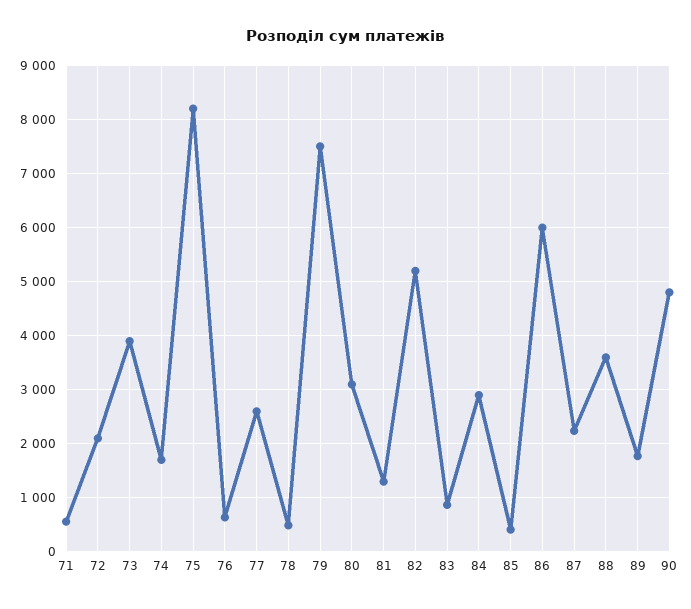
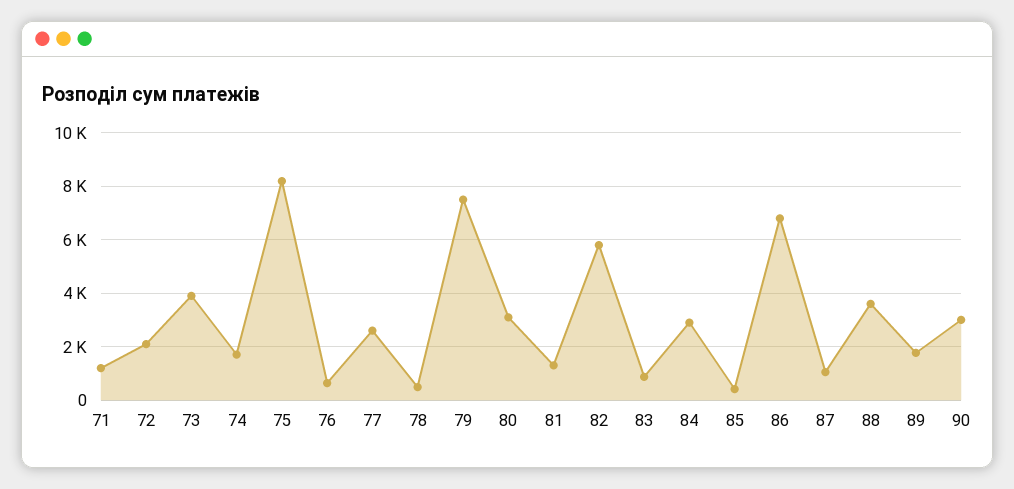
71: 600 -> 1250
82: 5200 -> 5750
86: 6000 -> 6750
87: 2200 -> 1000
90: 4800 -> 3000

